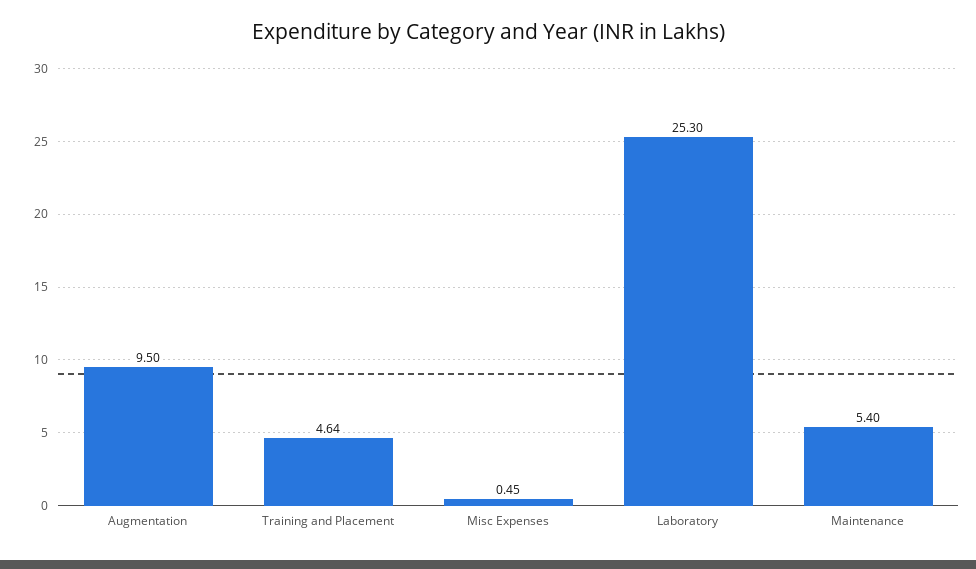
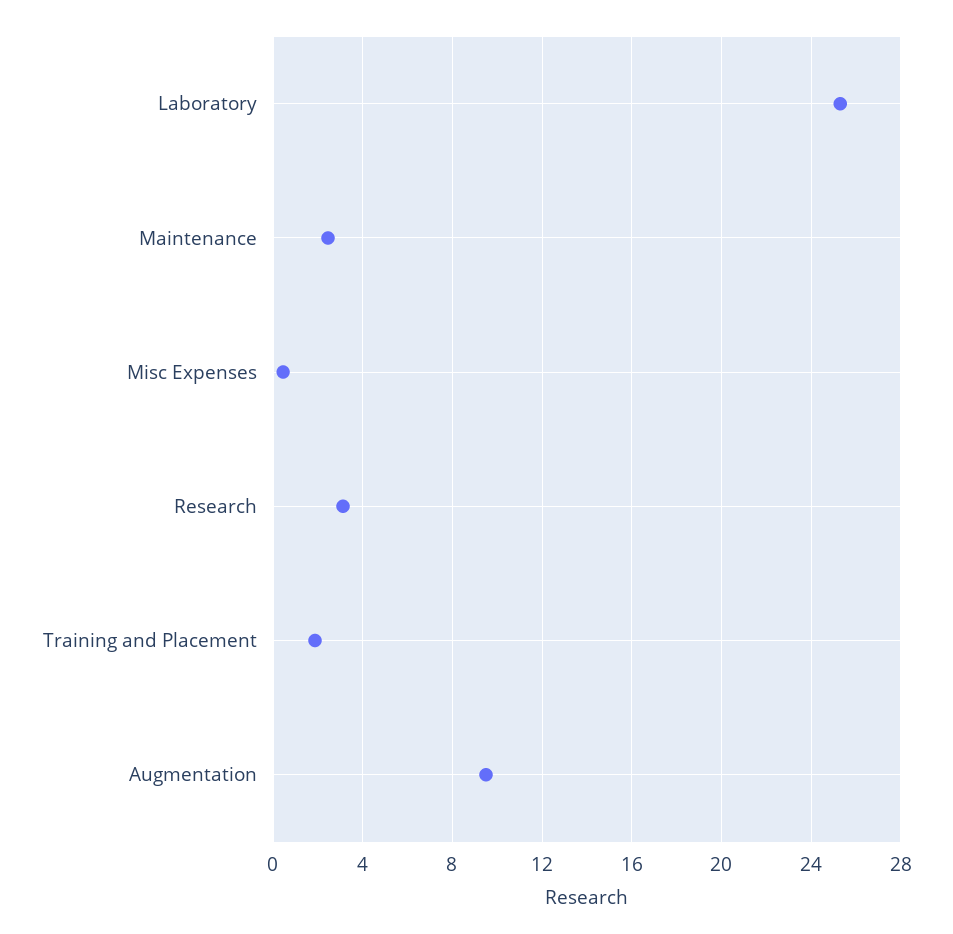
Training and Placement: 4.64 -> 2
Maintenance: 5.4 -> 2.5
Research: none -> 3

